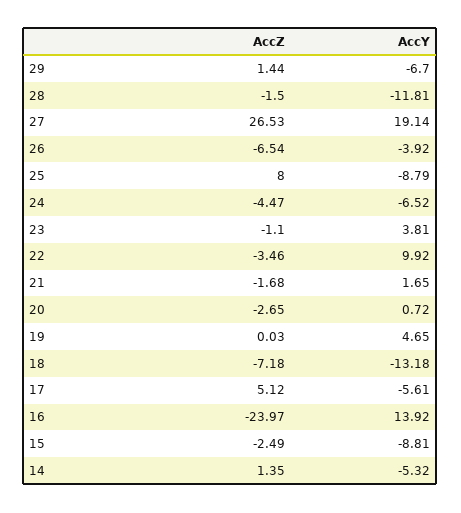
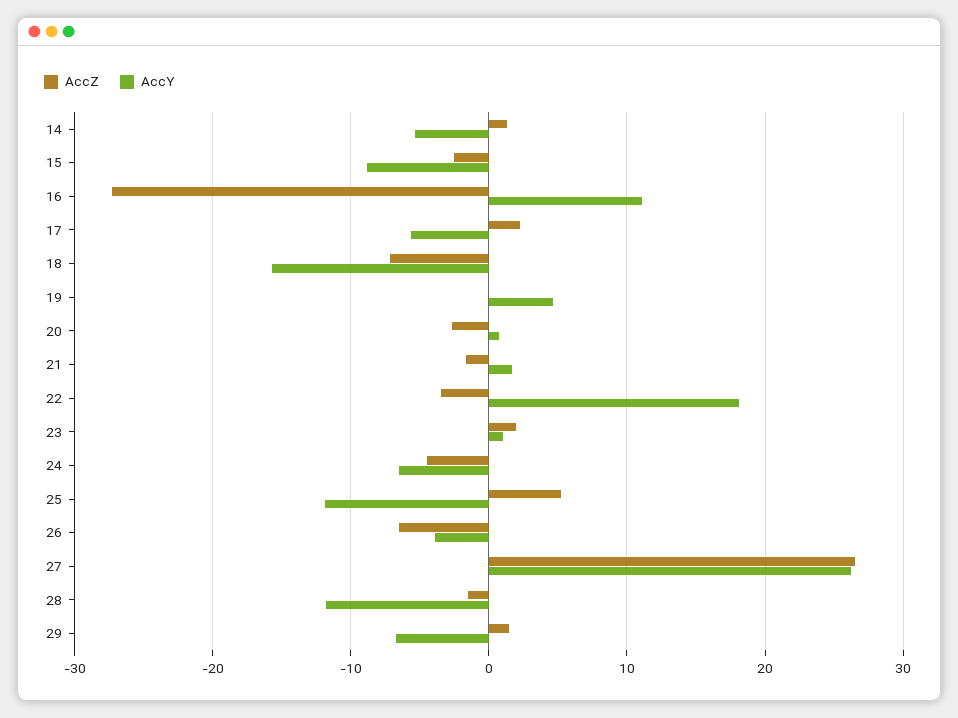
AccY, 27: 19.14 -> 26
AccZ, 25: 8 -> 5
AccY, 25: -8.79 -> -12
AccZ, 23: -1.1 -> 2
AccY, 23: 3.81 -> 1
AccY, 22: 9.92 -> 18
AccY, 18: -13.18 -> -16
AccZ, 17: 5.12 -> 2
AccZ, 16: -23.97 -> -27
AccY, 16: 13.92 -> 11

